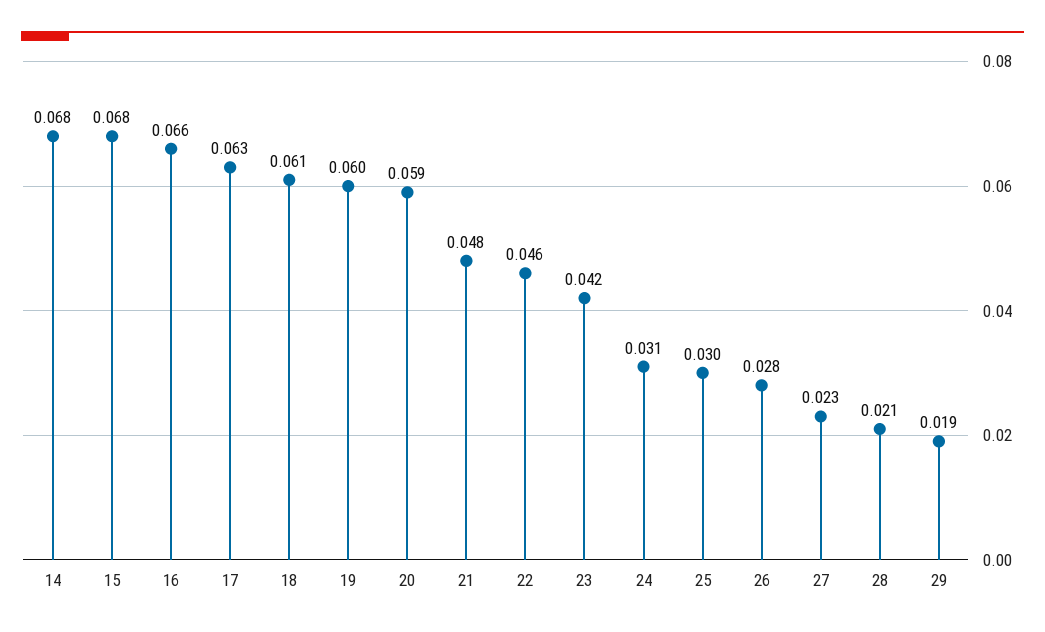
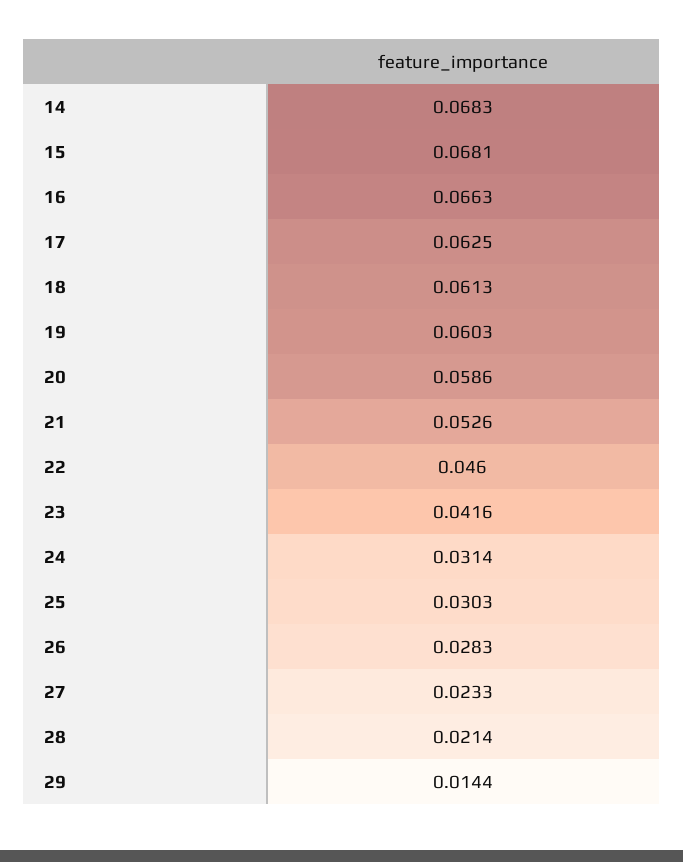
21: 0.048 -> 0.0526
29: 0.019 -> 0.0144

